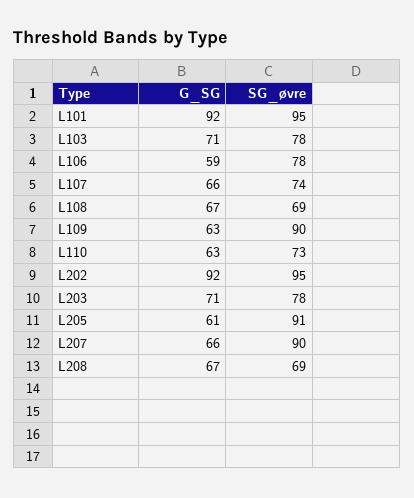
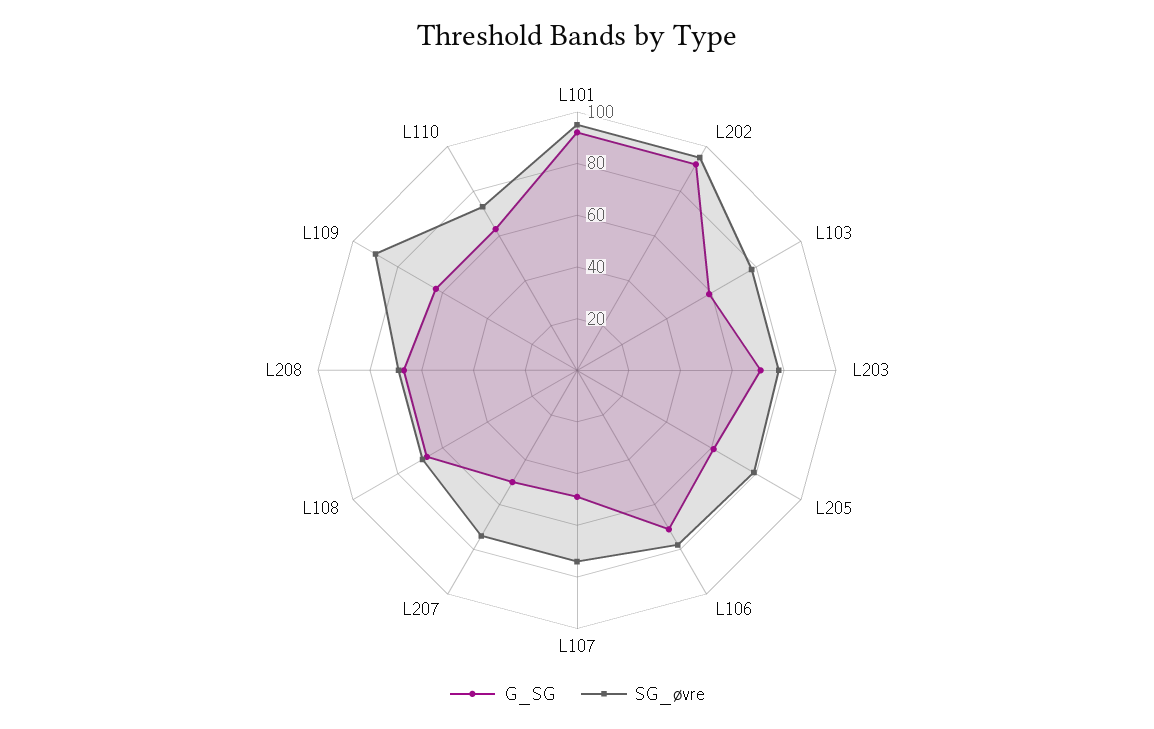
G_SG, L103: 71 -> 60
G_SG, L106: 59 -> 70
G_SG, L107: 66 -> 50
SG_øvre, L205: 91 -> 80
G_SG, L207: 66 -> 50
SG_øvre, L207: 90 -> 75

